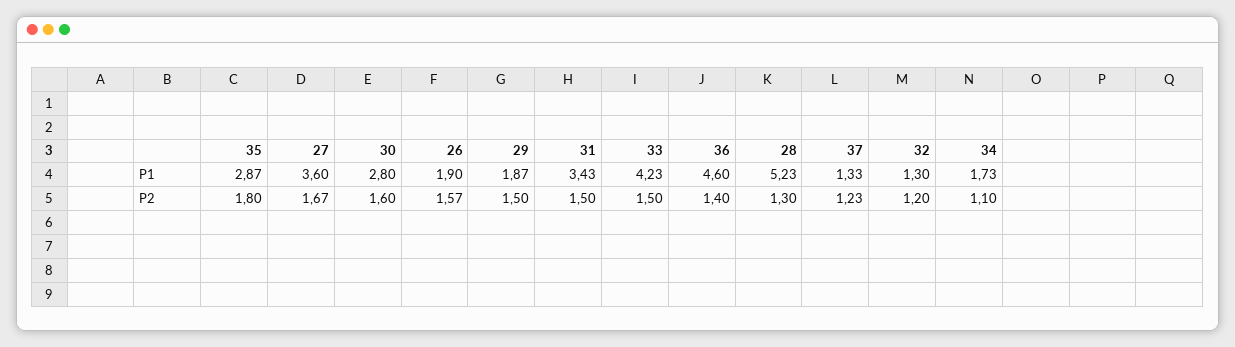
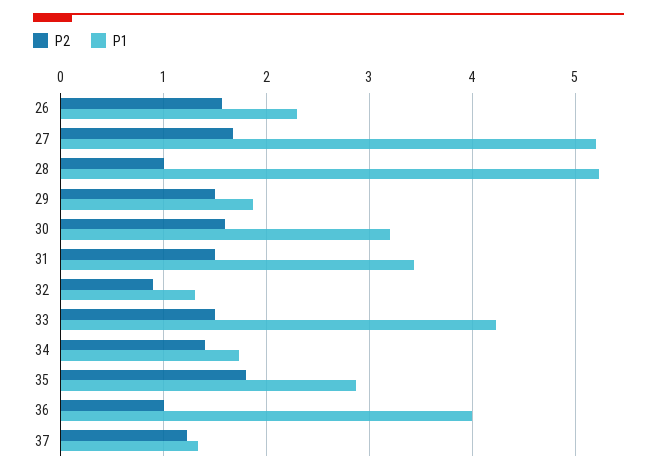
P1, 27: 3.6 -> 5.2
P1, 30: 2.8 -> 3.2
P1, 26: 1.9 -> 2.3
P1, 36: 4.6 -> 4
P2, 36: 1.4 -> 1
P2, 28: 1.3 -> 1
P2, 32: 1.2 -> 0.9
P2, 34: 1.1 -> 1.4

